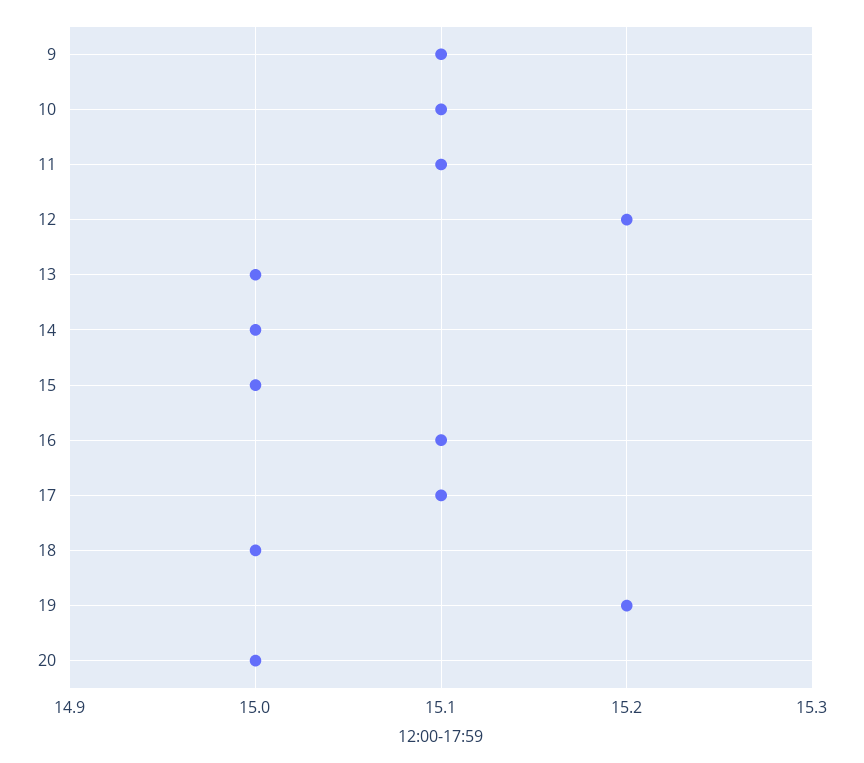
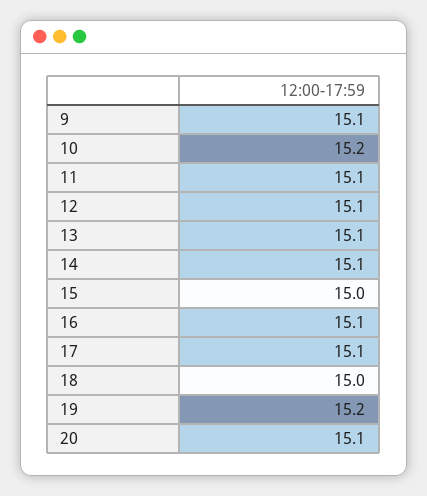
10: 15.1 -> 15.2
12: 15.2 -> 15.1
13: 15 -> 15.1
14: 15 -> 15.1
20: 15 -> 15.1

